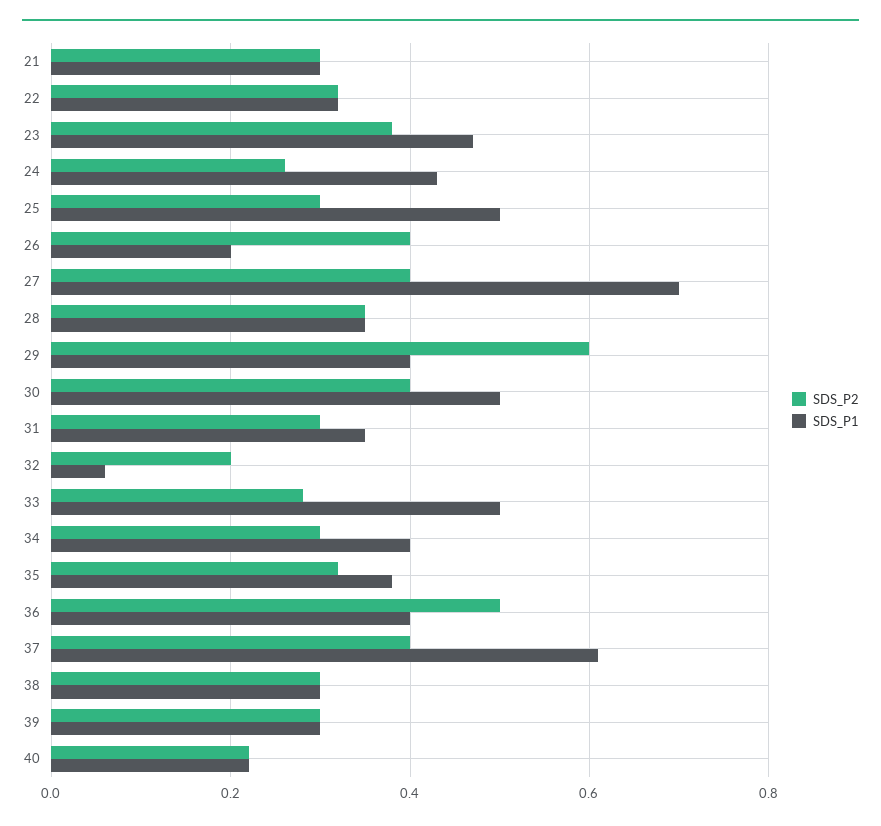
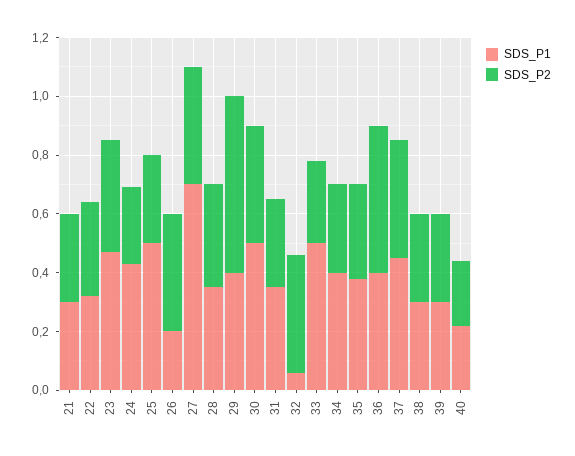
SDS_P2, 32: 0.2 -> 0.4
SDS_P1, 37: 0.6 -> 0.45

